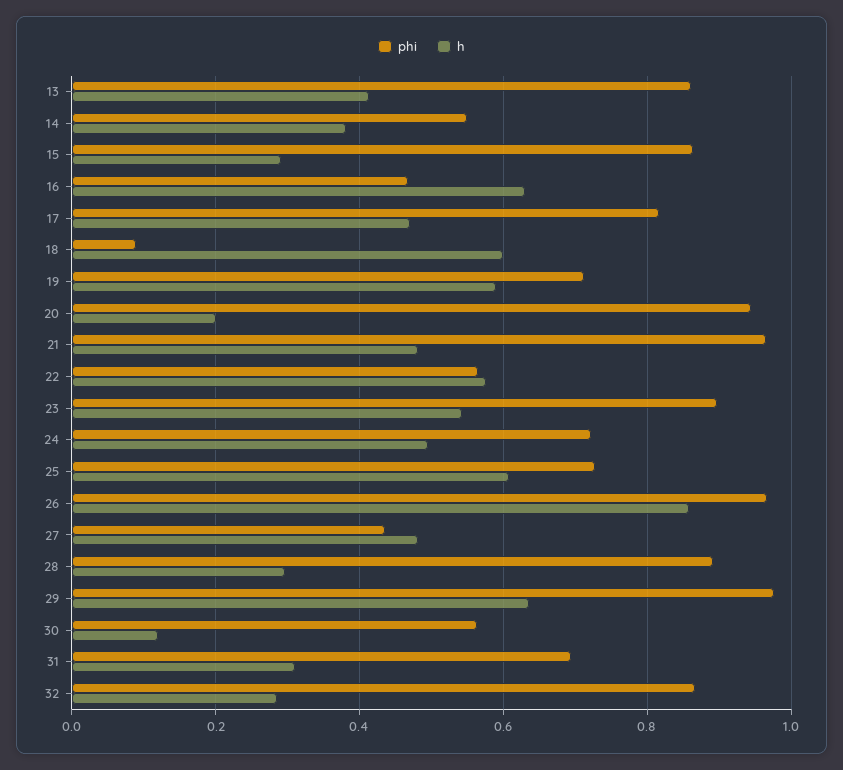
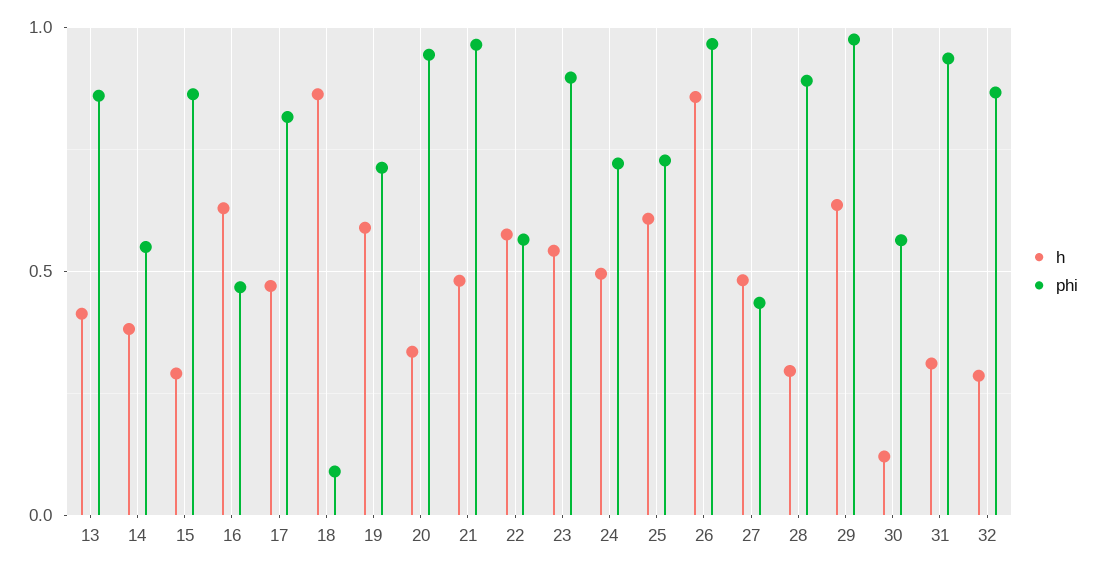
h, 18: 0.6 -> 0.85
h, 20: 0.2 -> 0.35
phi, 31: 0.7 -> 0.95

